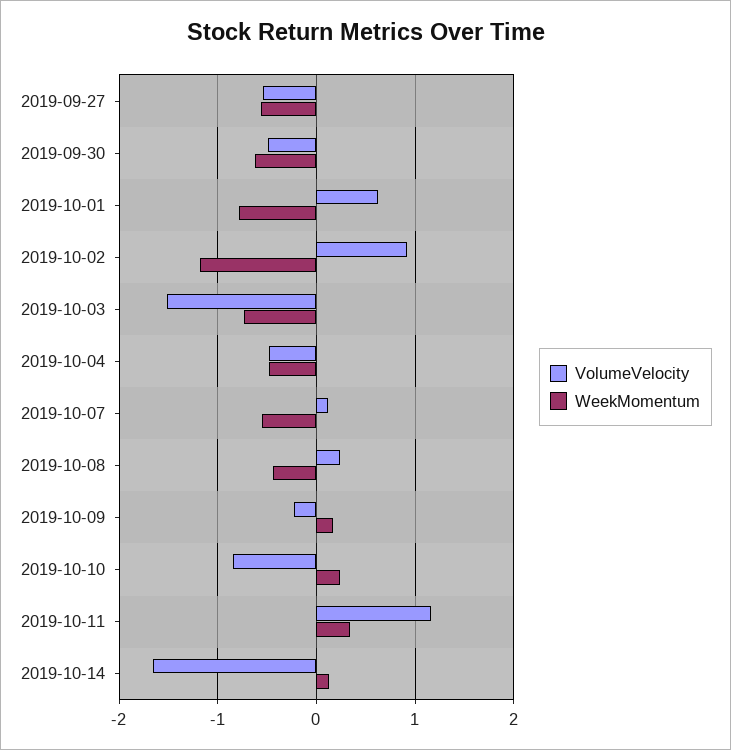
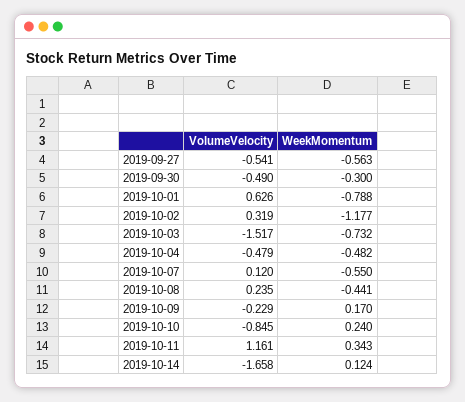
WeekMomentum, 2019-09-30: -0.6 -> -0.3
VolumeVelocity, 2019-10-02: 0.9 -> 0.319

